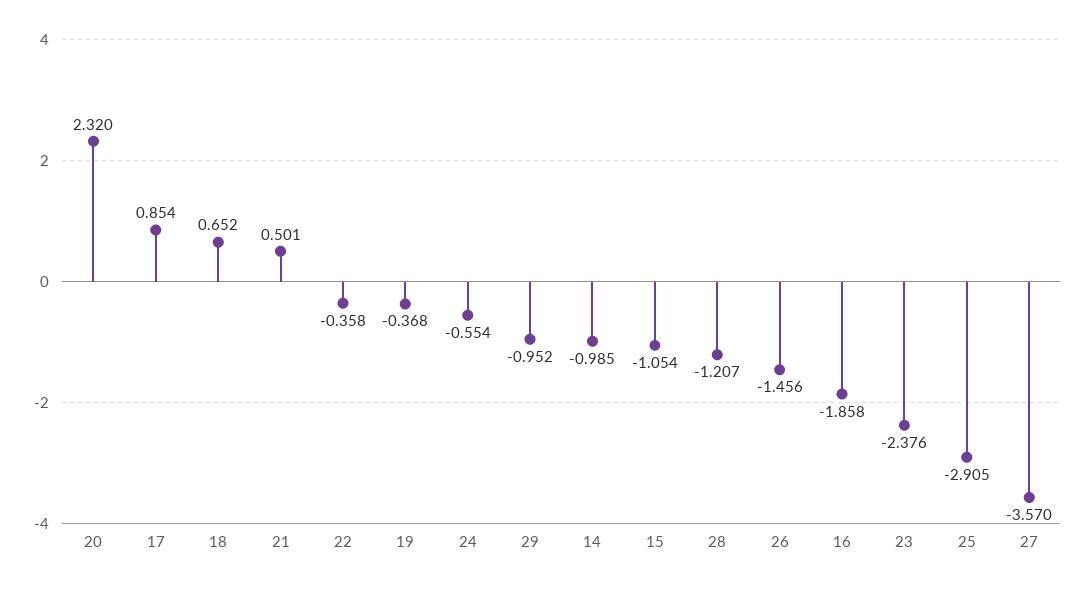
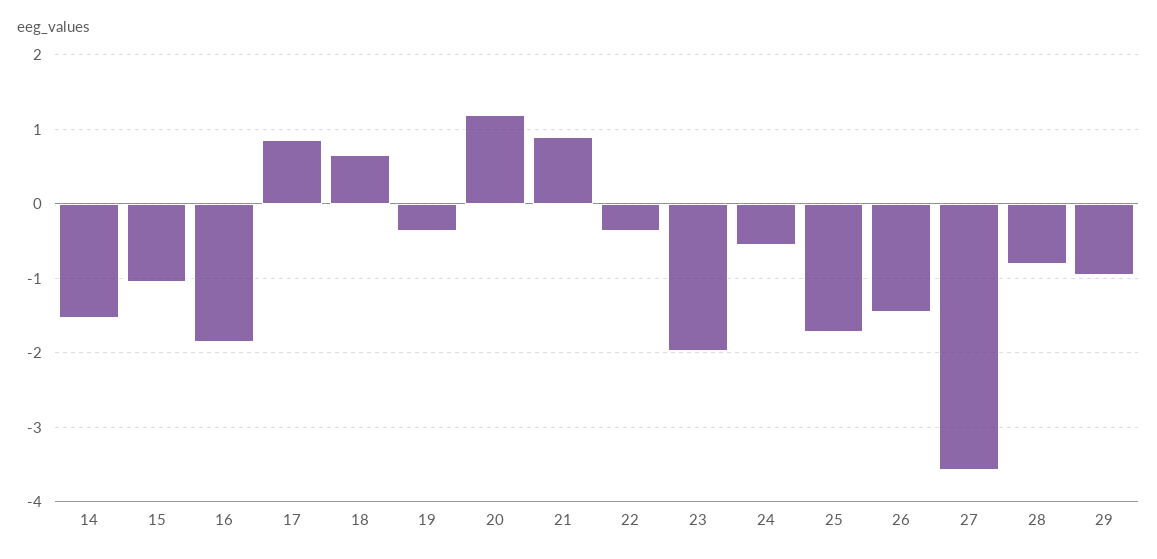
20: 2.32 -> 1.2
21: 0.501 -> 0.9
14: -0.985 -> -1.5
28: -1.207 -> -0.8
23: -2.376 -> -2
25: -2.905 -> -1.7

